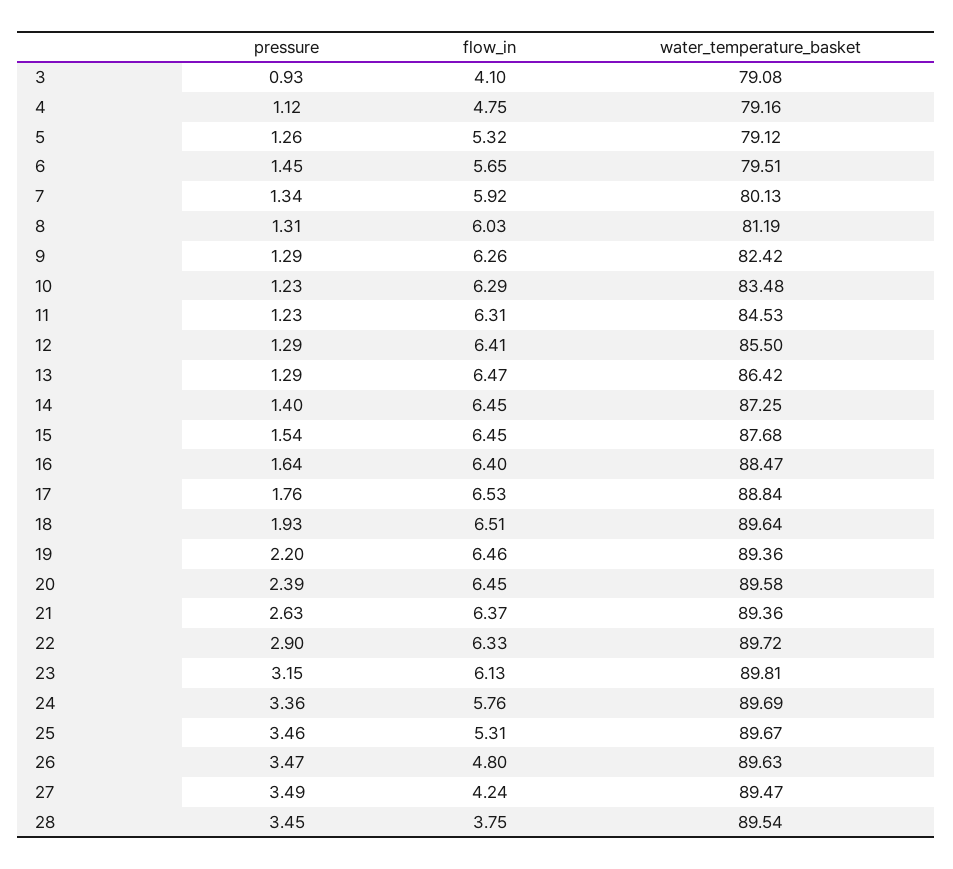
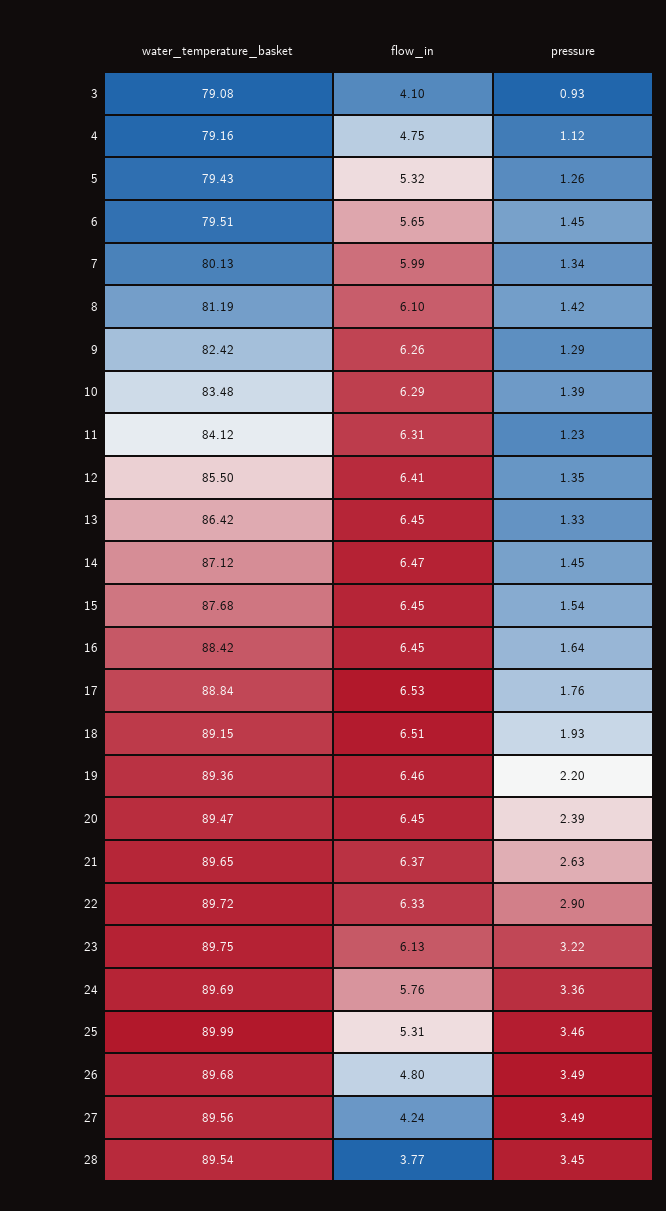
water_temperature_basket, 5: 79.12 -> 79.43
flow_in, 7: 5.92 -> 5.99
pressure, 8: 1.31 -> 1.42
flow_in, 8: 6.03 -> 6.1
pressure, 10: 1.23 -> 1.39
water_temperature_basket, 11: 84.53 -> 84.12
pressure, 12: 1.29 -> 1.35
pressure, 13: 1.29 -> 1.33
flow_in, 13: 6.47 -> 6.45
pressure, 14: 1.4 -> 1.45
flow_in, 14: 6.45 -> 6.47
water_temperature_basket, 14: 87.25 -> 87.12
flow_in, 16: 6.4 -> 6.45
water_temperature_basket, 16: 88.47 -> 88.42
water_temperature_basket, 18: 89.64 -> 89.15
water_temperature_basket, 20: 89.58 -> 89.47
water_temperature_basket, 21: 89.36 -> 89.65
pressure, 23: 3.15 -> 3.22
water_temperature_basket, 23: 89.81 -> 89.75
water_temperature_basket, 25: 89.67 -> 89.99
pressure, 26: 3.47 -> 3.49
water_temperature_basket, 26: 89.63 -> 89.68
water_temperature_basket, 27: 89.47 -> 89.56
flow_in, 28: 3.75 -> 3.77

